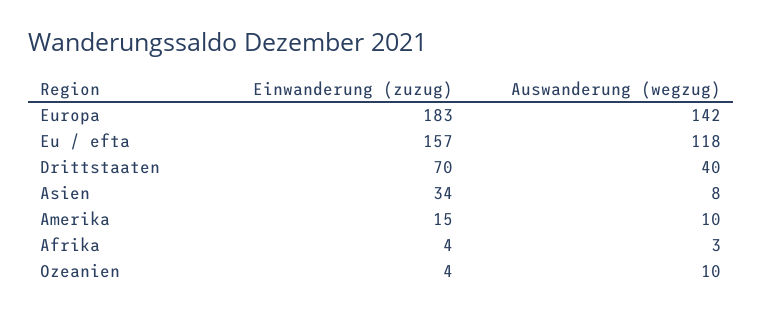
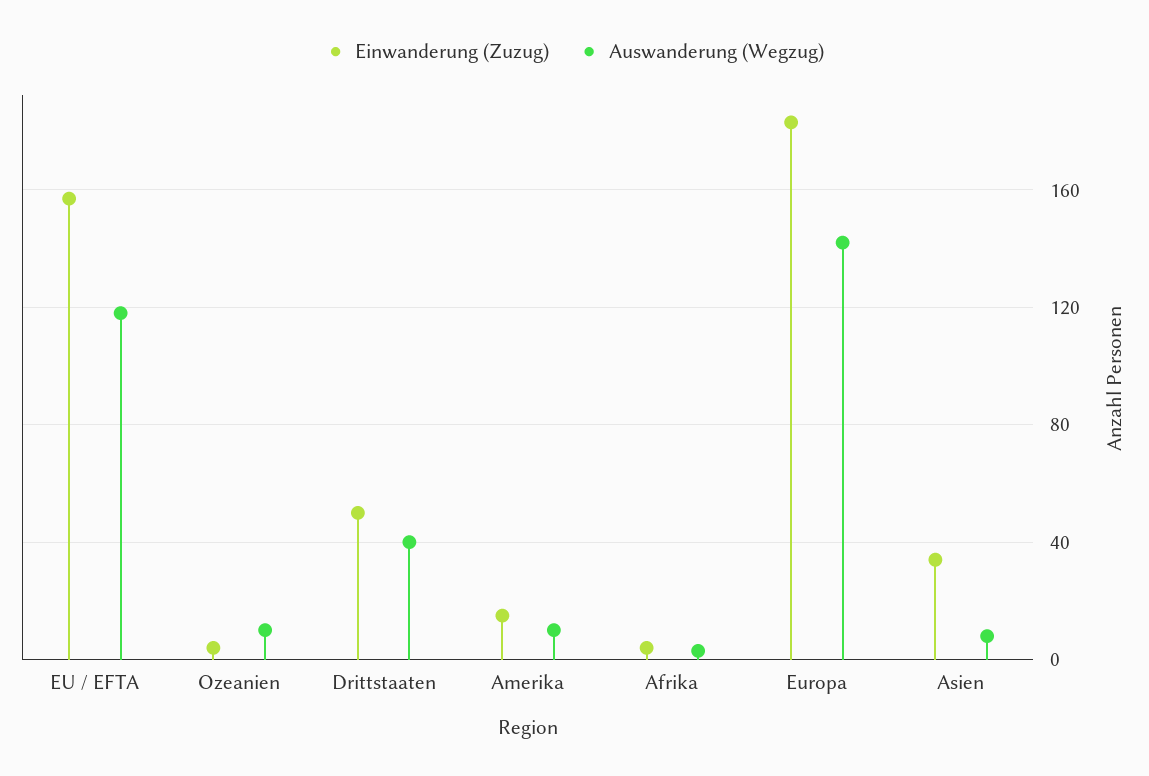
Einwanderung (zuzug), Drittstaaten: 70 -> 50

